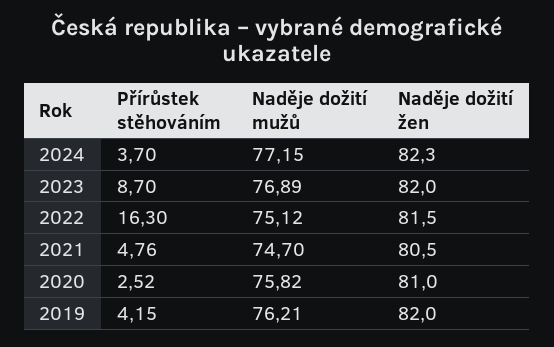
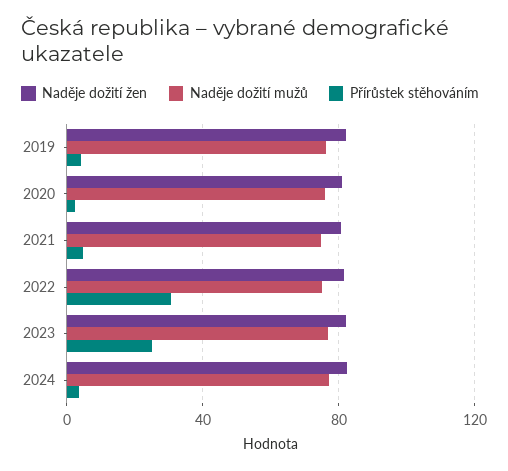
Přírůstek stěhováním, 2023: 8.7 -> 25
Přírůstek stěhováním, 2022: 16.3 -> 30

